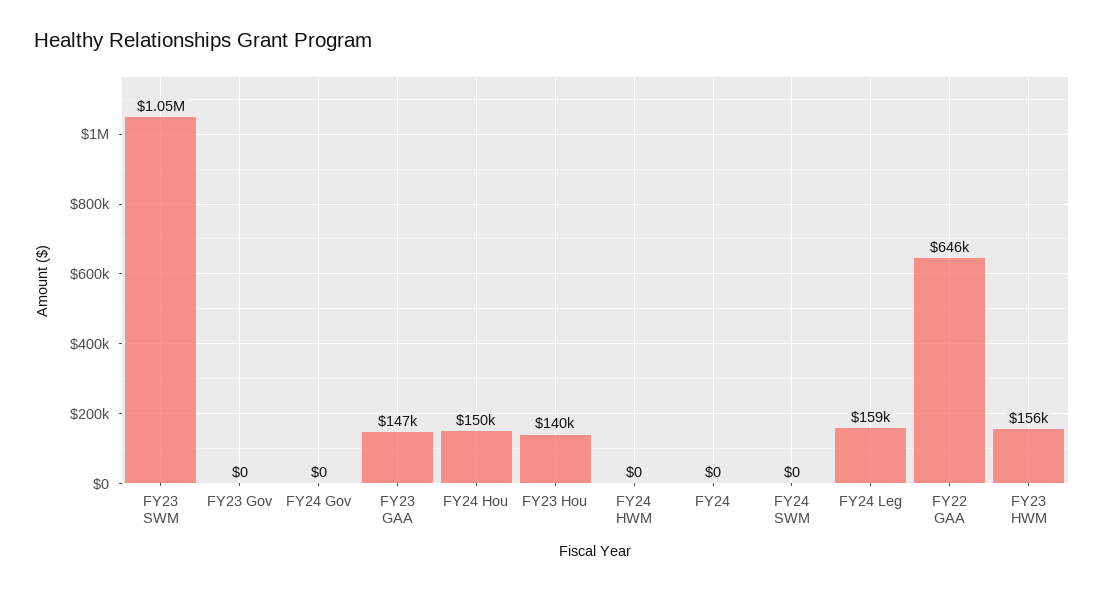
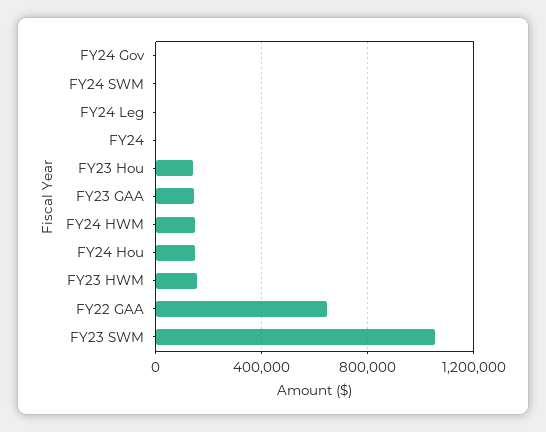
FY23 Gov: 0 -> none
FY24 HWM: 0 -> 150000
FY24 Leg: 159000 -> 0

